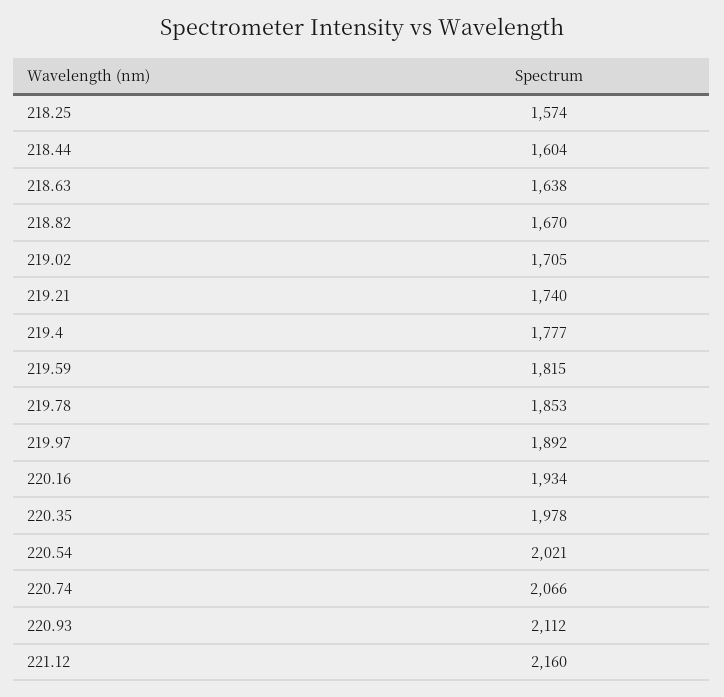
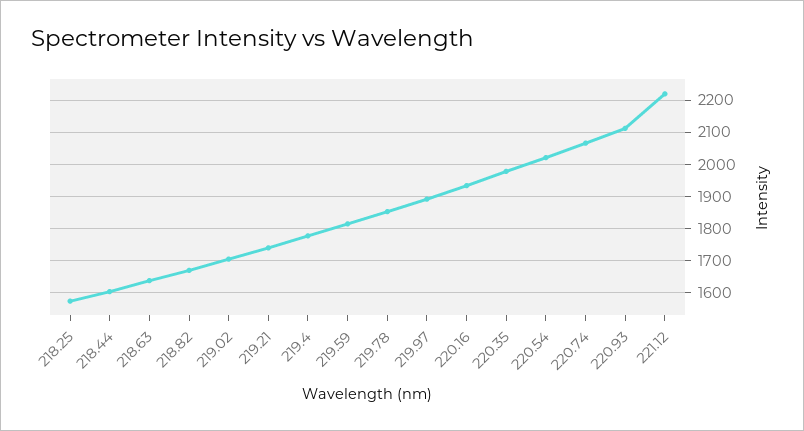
221.12: 2160 -> 2220

